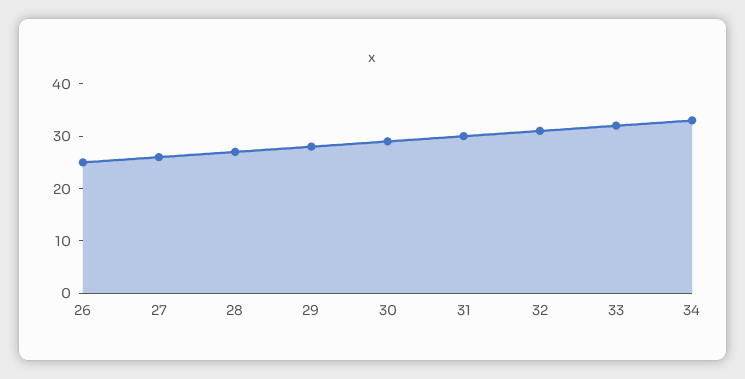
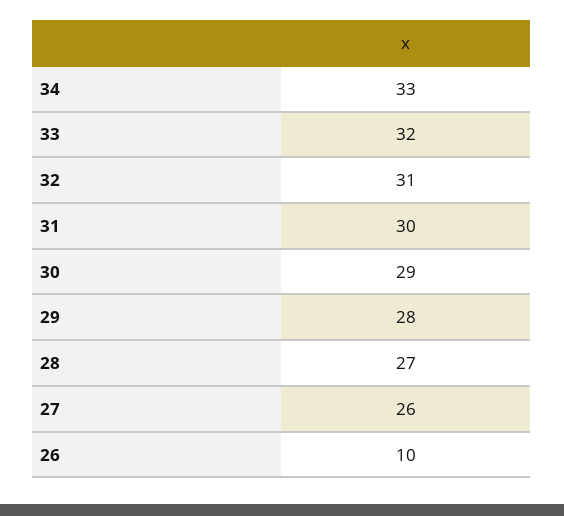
26: 25 -> 10

